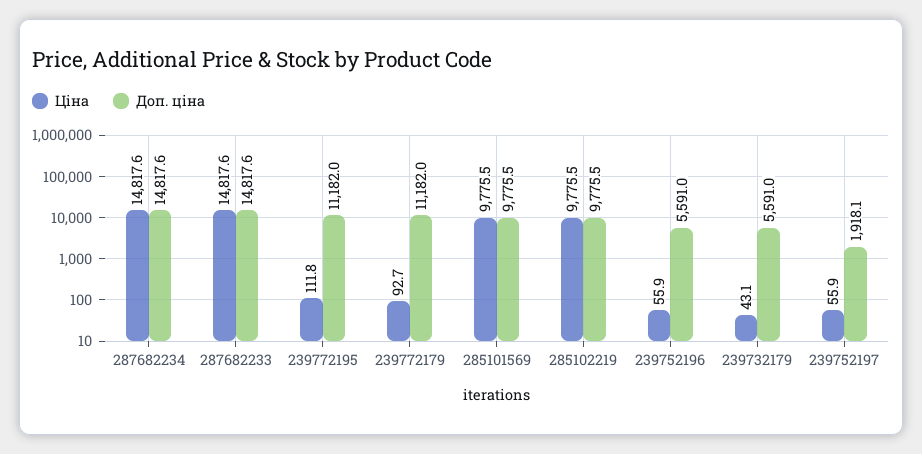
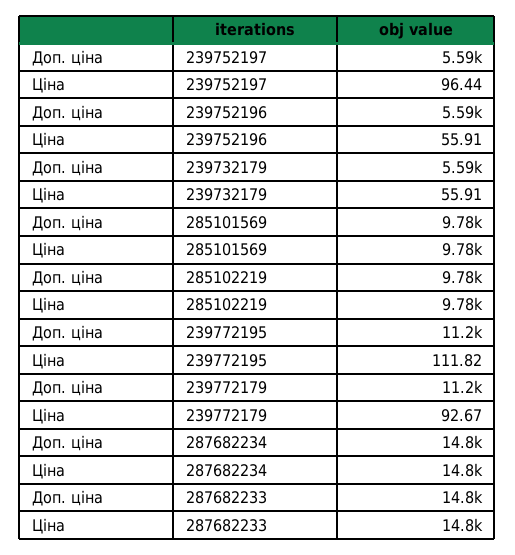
Ціна, 239732179: 43.1 -> 55.91
Ціна, 239752197: 55.9 -> 96.44
Доп. ціна, 239752197: 1918.1 -> 5590

